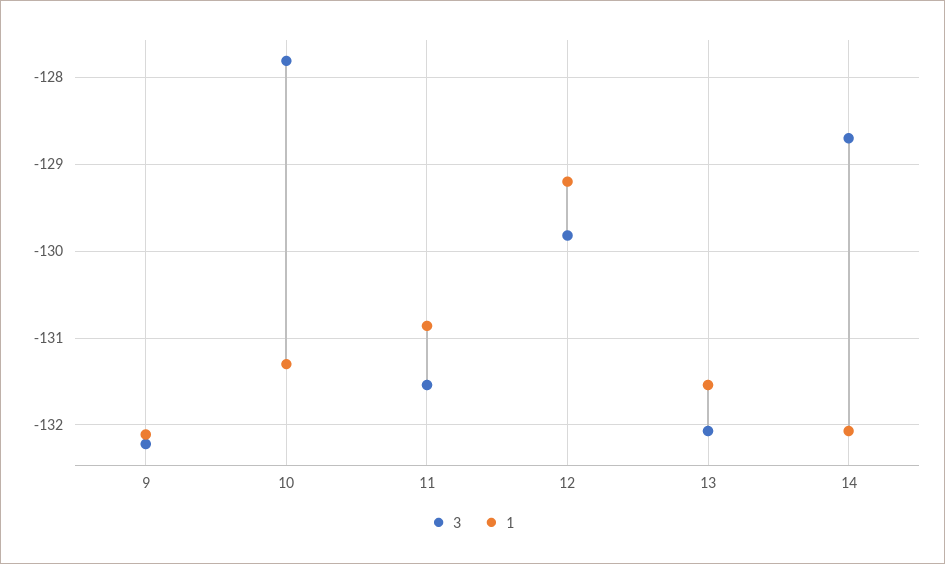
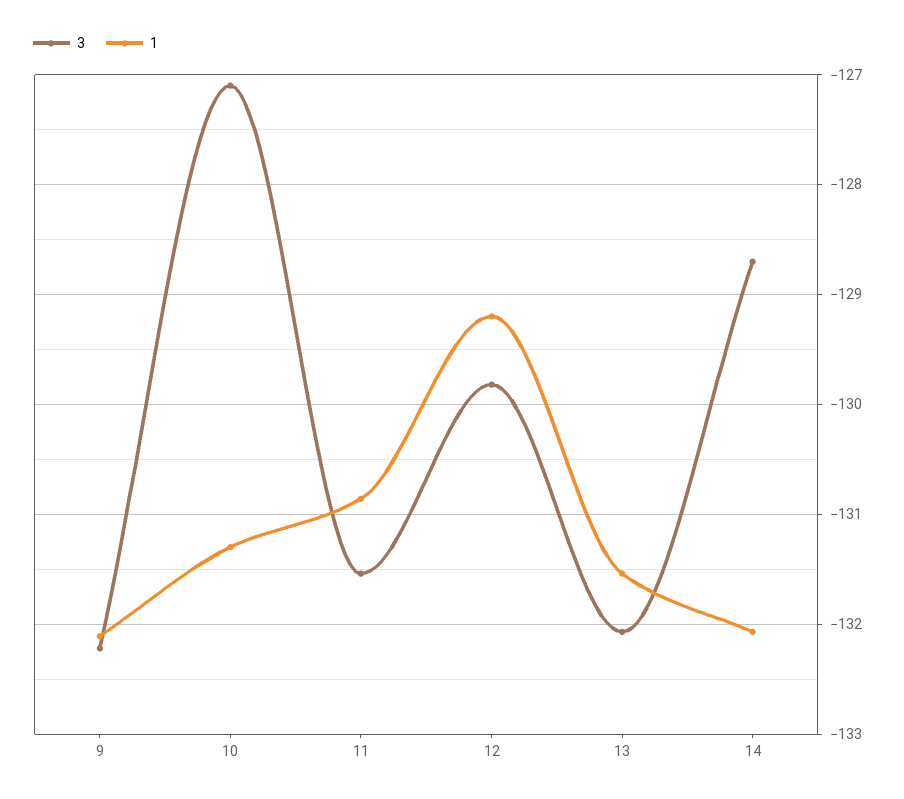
3, 10: -127.8 -> -127.1

